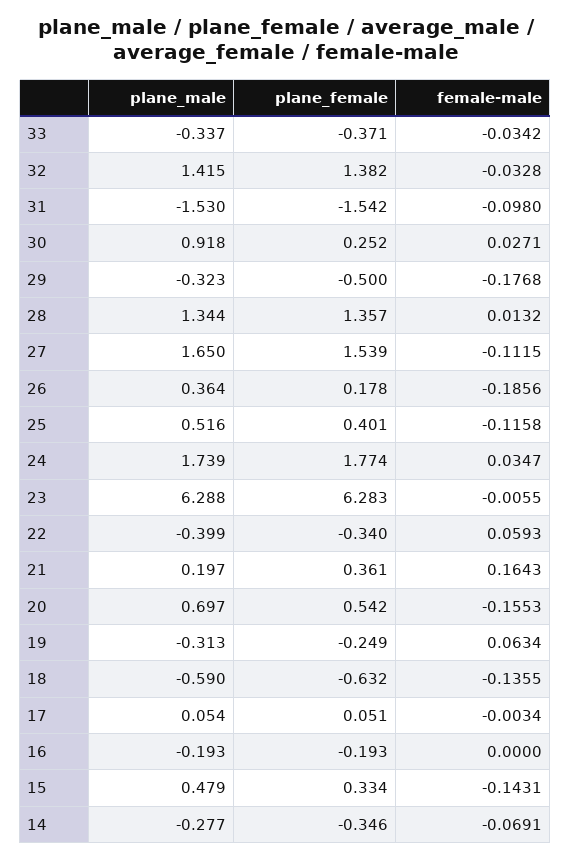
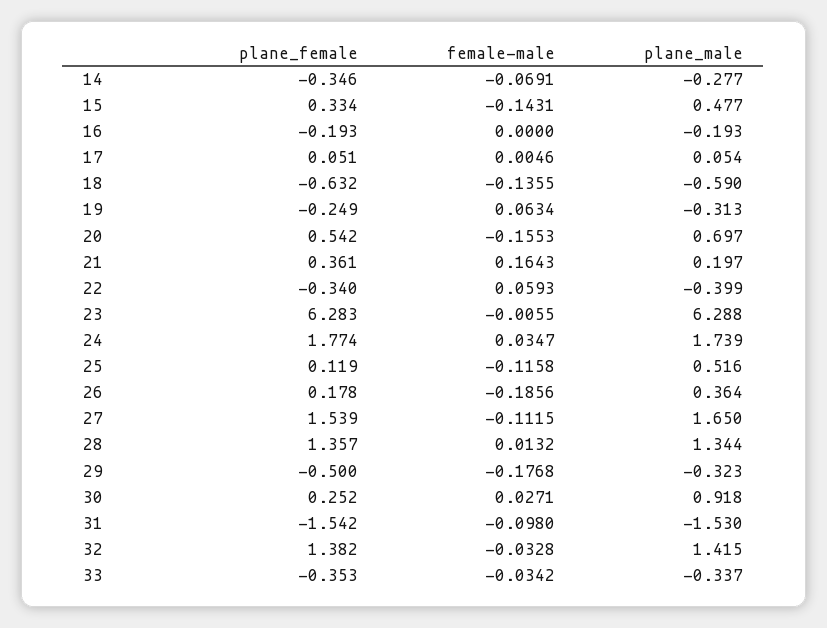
plane_female, 33: -0.371 -> -0.353
plane_female, 25: 0.401 -> 0.119
female-male, 17: -0.0034 -> 0.0046
plane_male, 15: 0.479 -> 0.477

